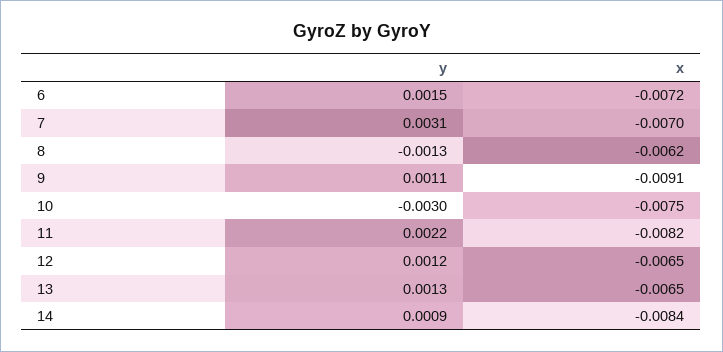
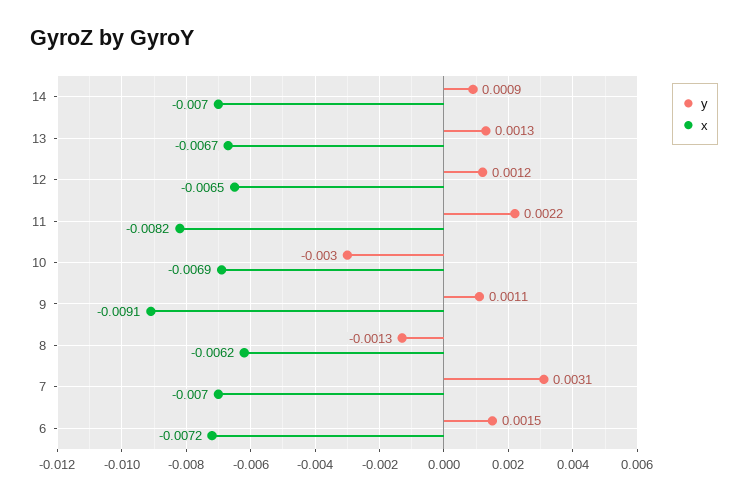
x, 10: -0.0075 -> -0.0069
x, 13: -0.0065 -> -0.0067
x, 14: -0.0084 -> -0.007

